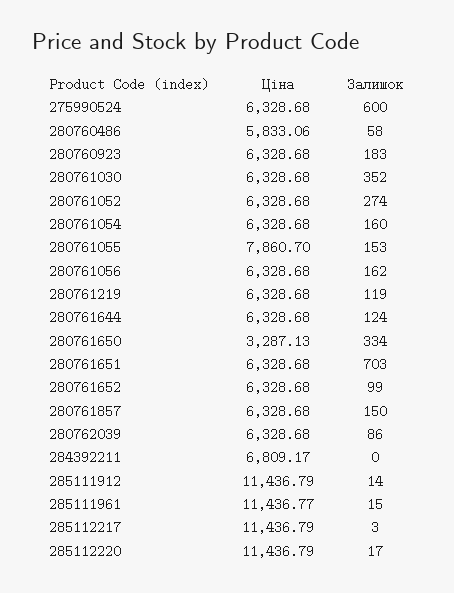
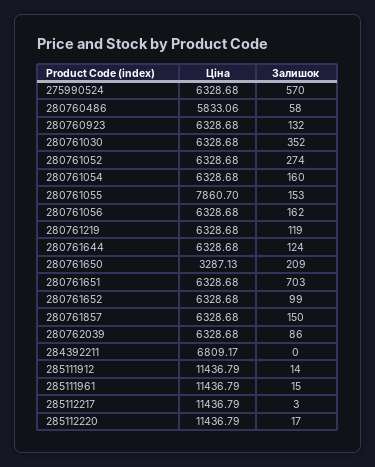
Залишок, 275990524: 600 -> 570
Залишок, 280760923: 183 -> 132
Залишок, 280761650: 334 -> 209
Ціна, 285111961: 11436.77 -> 11436.79

